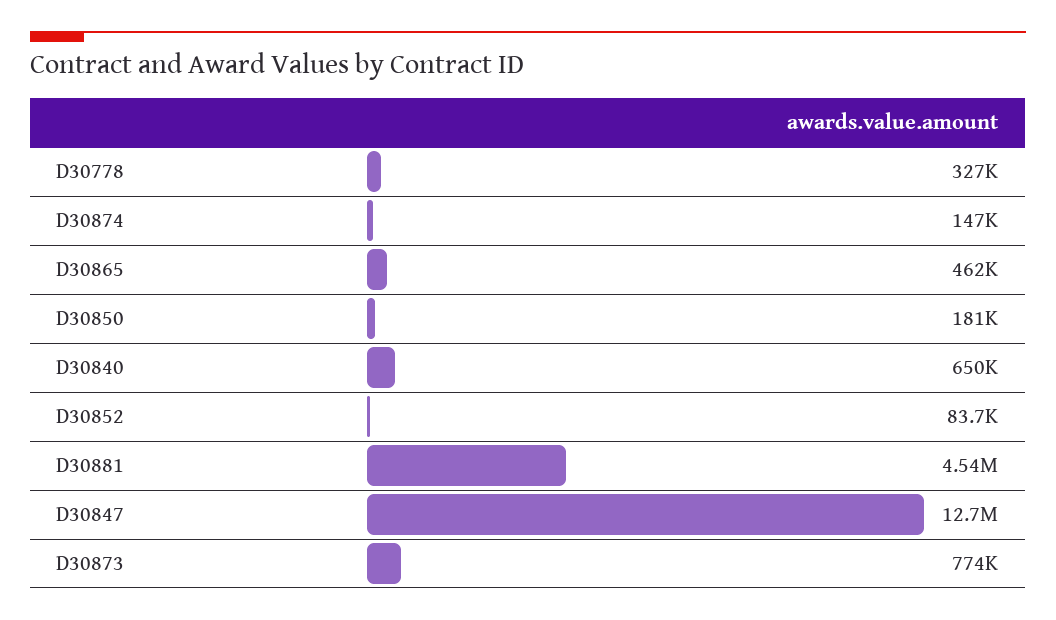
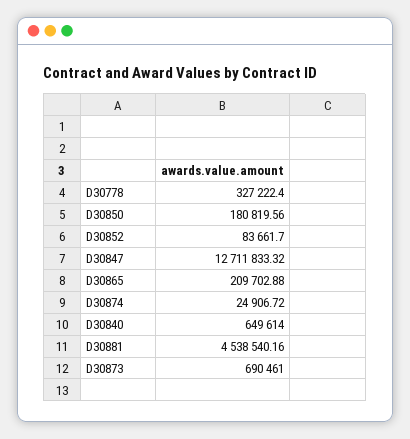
D30874: 147000 -> 24906.72
D30865: 462000 -> 209702.88
D30873: 774000 -> 690461

